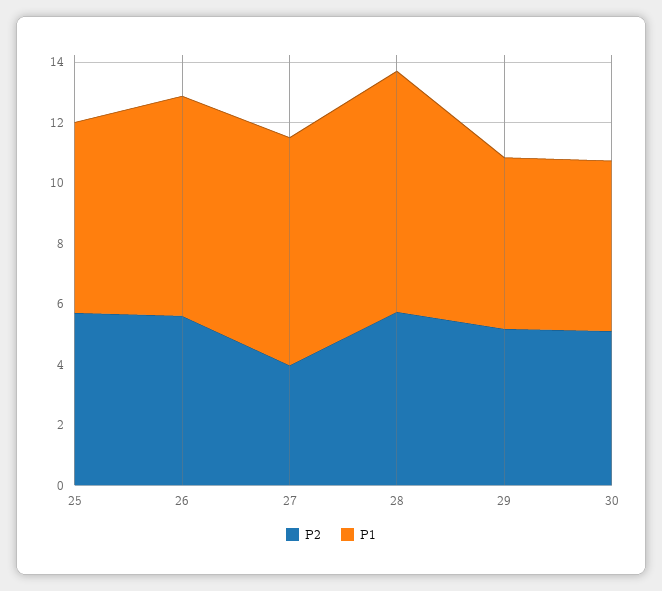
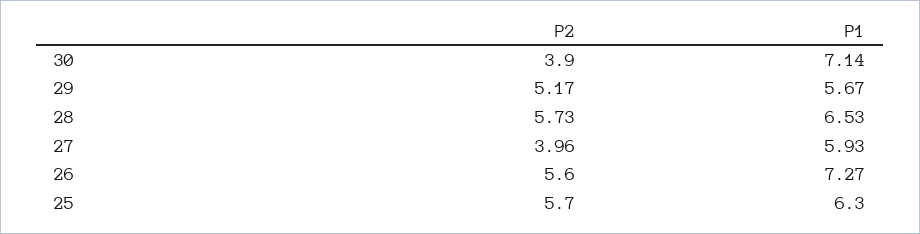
P1, 27: 7.5 -> 5.93
P1, 28: 8 -> 6.53
P2, 30: 5 -> 3.9
P1, 30: 5.5 -> 7.14

